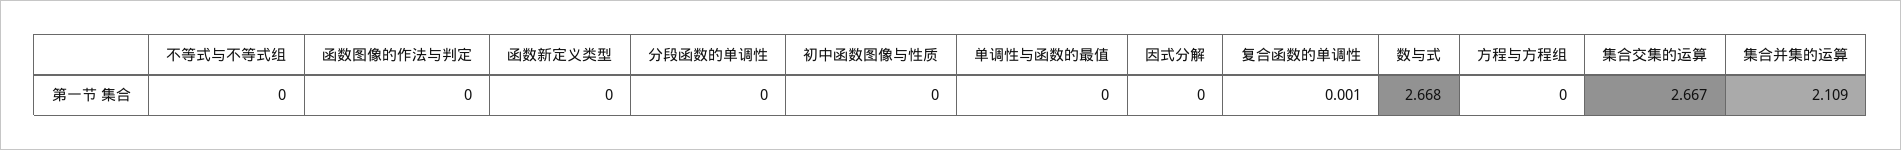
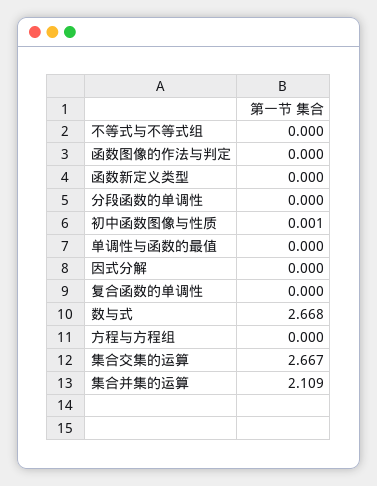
初中函数图像与性质: 0 -> 0.001
复合函数的单调性: 0.001 -> 0

